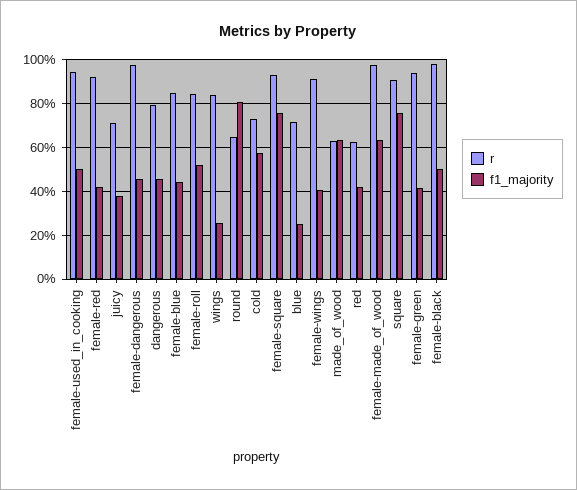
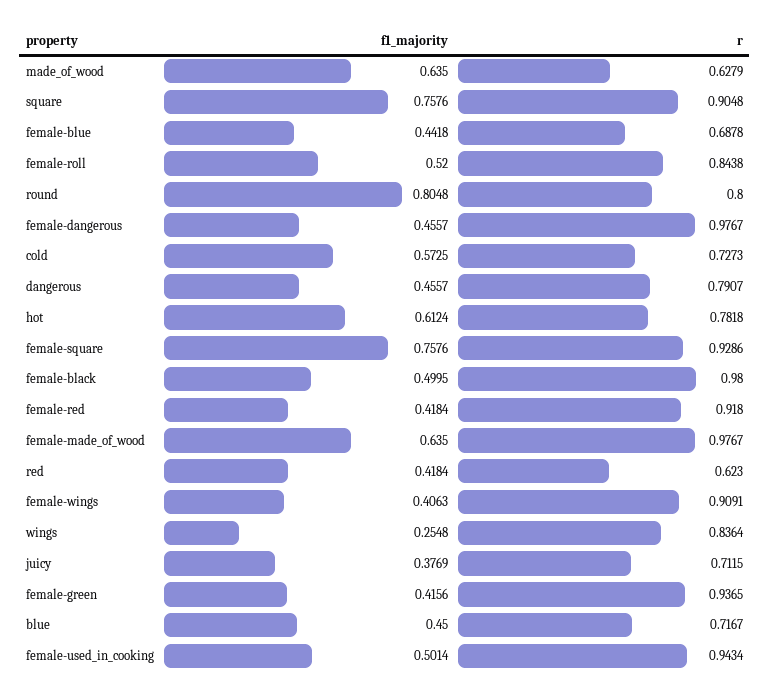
r, female-blue: 0.85 -> 0.6878
r, round: 0.65 -> 0.8
f1_majority, blue: 0.25 -> 0.45
f1_majority, hot: none -> 0.6124
r, hot: none -> 0.7818

